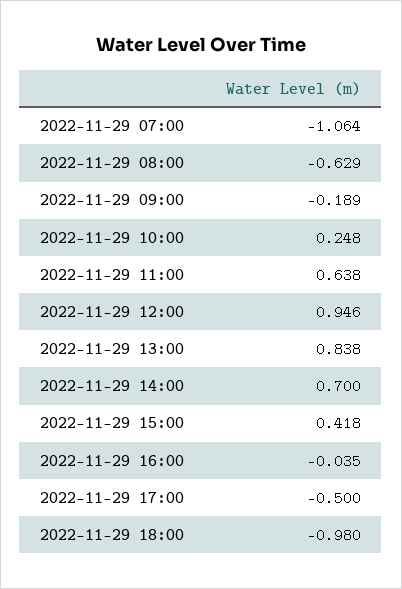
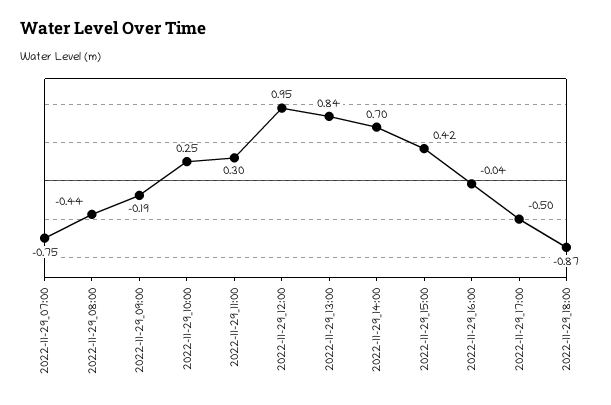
2022-11-29 07:00: -1.064 -> -0.75
2022-11-29 08:00: -0.629 -> -0.44
2022-11-29 11:00: 0.638 -> 0.3
2022-11-29 18:00: -0.98 -> -0.87

